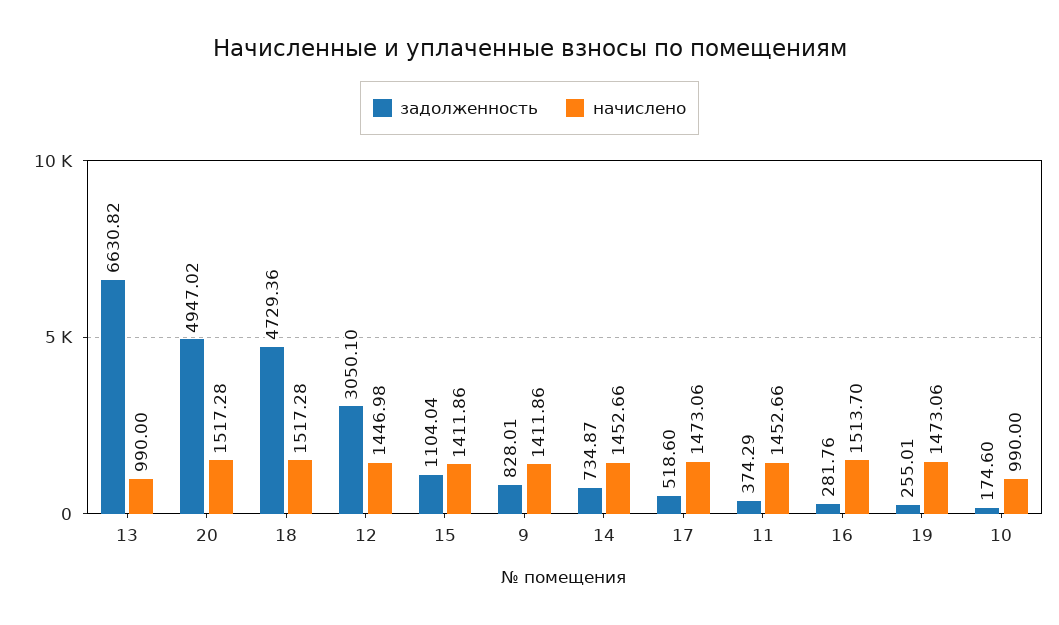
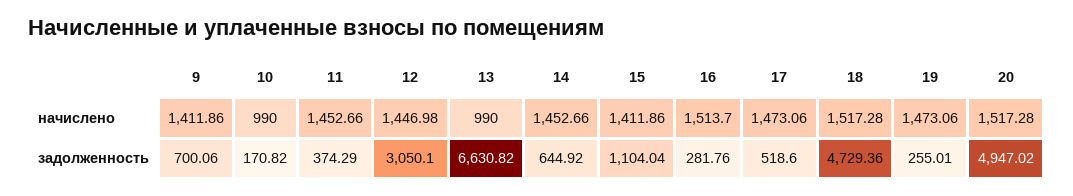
задолженность, 9: 828.01 -> 700.06
задолженность, 14: 734.87 -> 644.92
задолженность, 10: 174.6 -> 170.82

